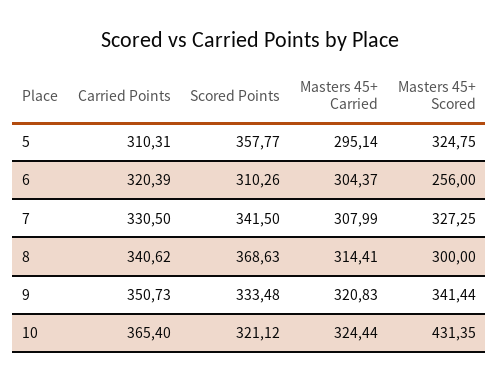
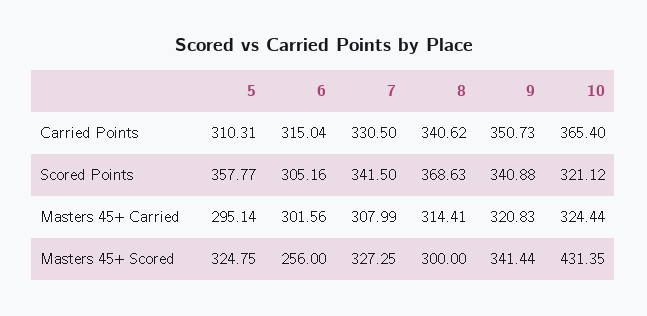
Carried Points, 6: 320.39 -> 315.04
Scored Points, 6: 310.26 -> 305.16
Masters 45+ Carried, 6: 304.37 -> 301.56
Scored Points, 9: 333.48 -> 340.88

